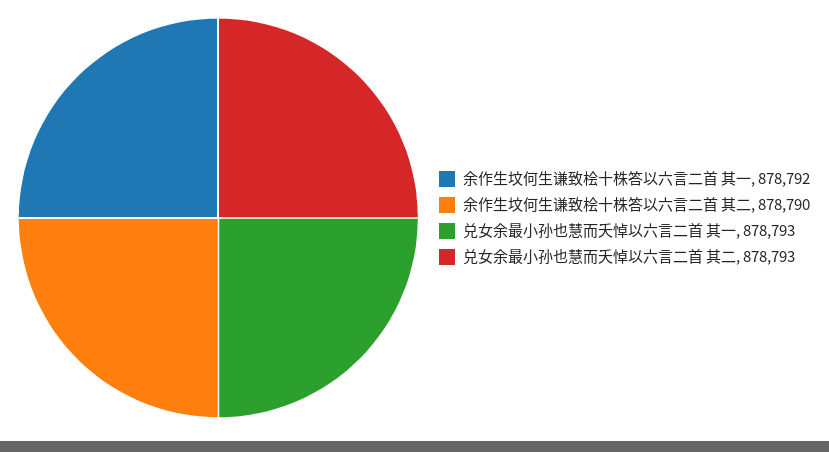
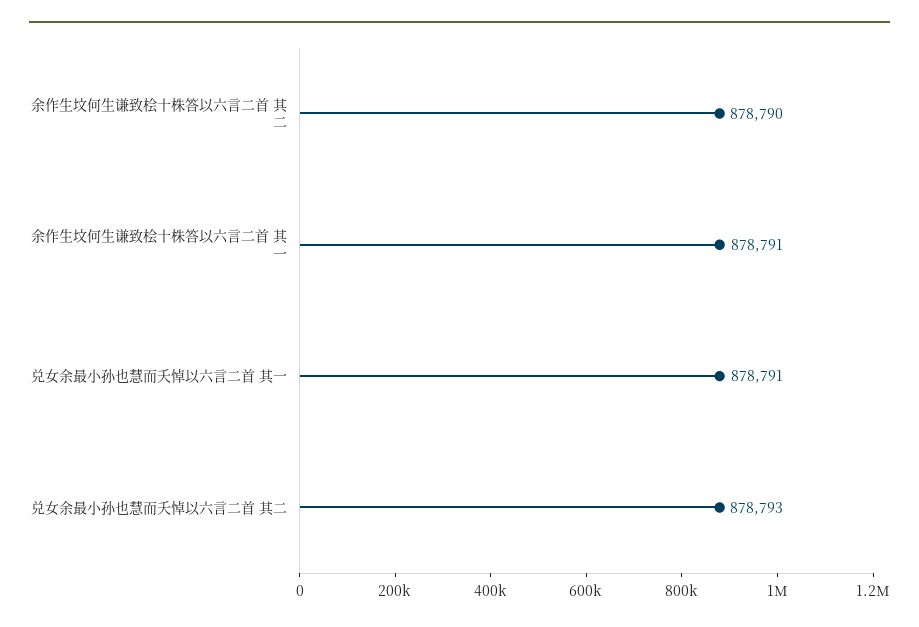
余作生坟何生谦致桧十株答以六言二首 其一: 878792 -> 878791
兑女余最小孙也慧而夭悼以六言二首 其一: 878793 -> 878791

